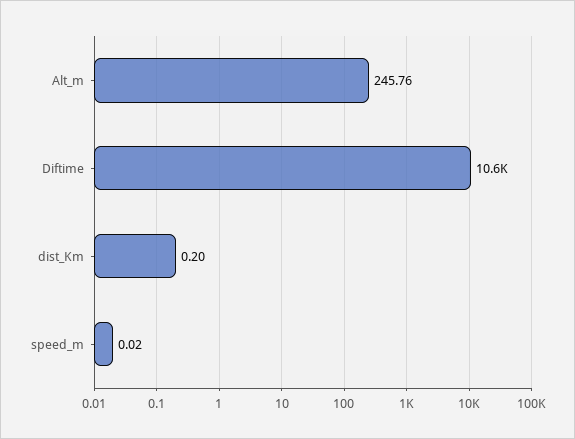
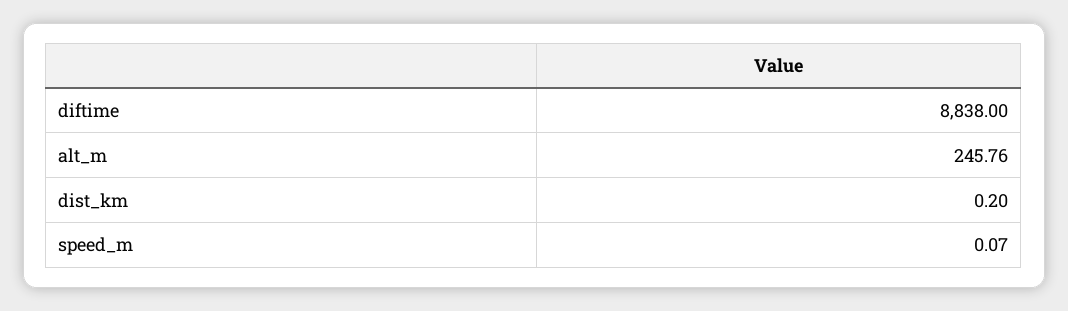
Diftime: 10600 -> 8838
speed_m: 0.02 -> 0.07

